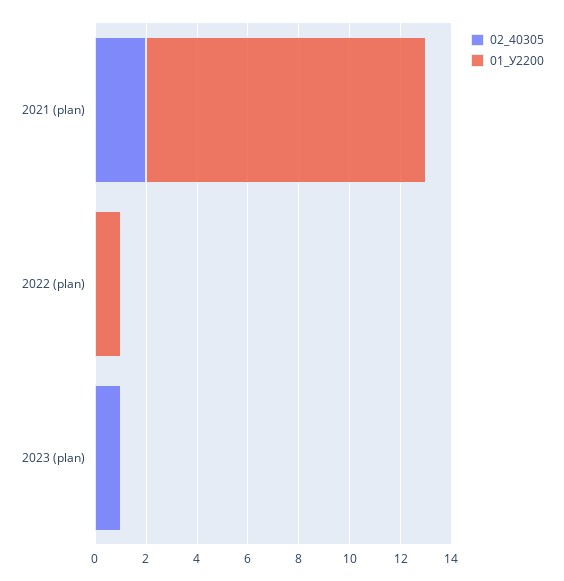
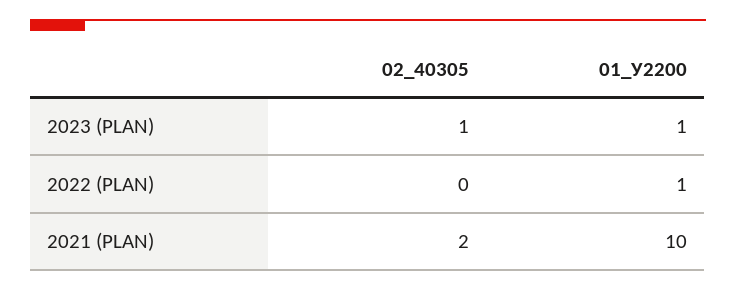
01_У2200, 2021 (plan): 11 -> 10
01_У2200, 2023 (plan): 0 -> 1

